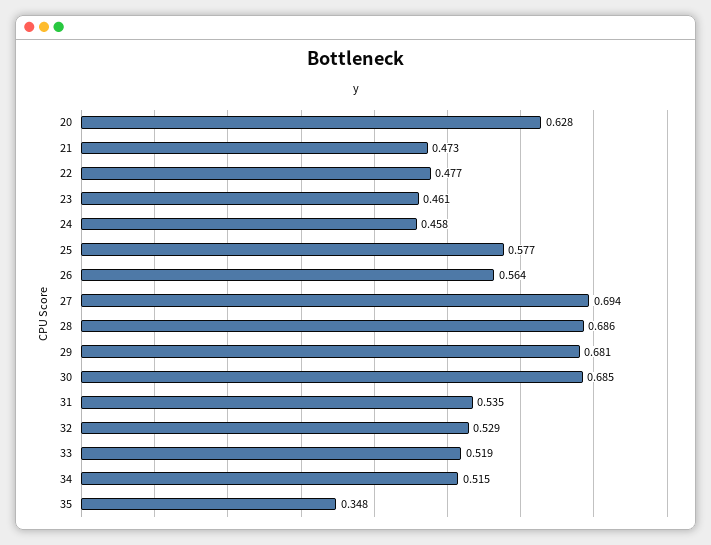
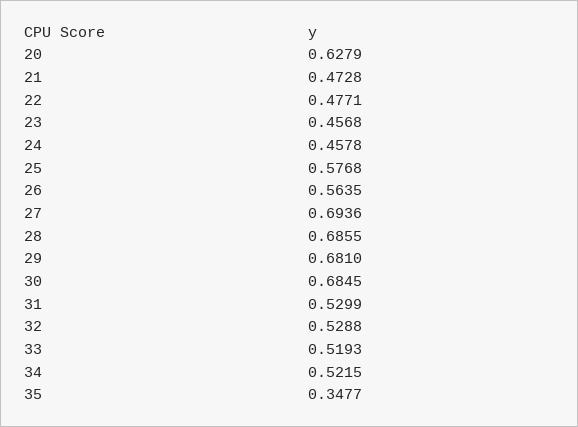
23: 0.461 -> 0.4568
31: 0.535 -> 0.5299
34: 0.515 -> 0.5215

